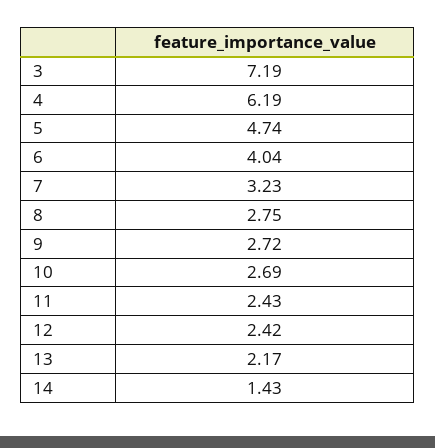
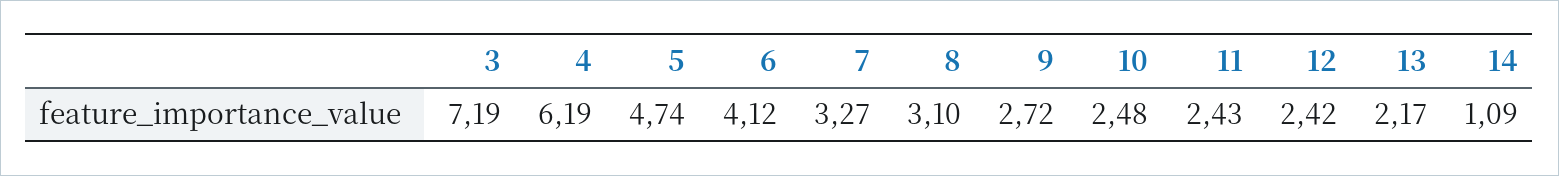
6: 4.04 -> 4.12
7: 3.23 -> 3.27
8: 2.75 -> 3.1
10: 2.69 -> 2.48
14: 1.43 -> 1.09

